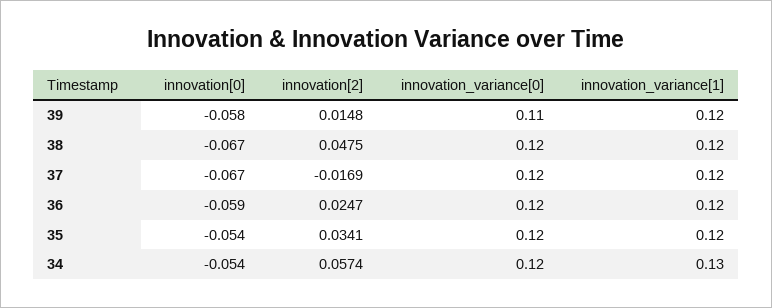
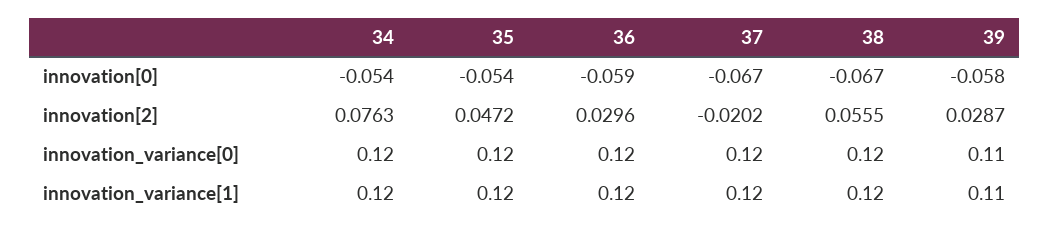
innovation[2], 39: 0.0148 -> 0.0287
innovation_variance[1], 39: 0.12 -> 0.11
innovation[2], 38: 0.0475 -> 0.0555
innovation[2], 37: -0.0169 -> -0.0202
innovation[2], 36: 0.0247 -> 0.0296
innovation[2], 35: 0.0341 -> 0.0472
innovation[2], 34: 0.0574 -> 0.0763
innovation_variance[1], 34: 0.13 -> 0.12

